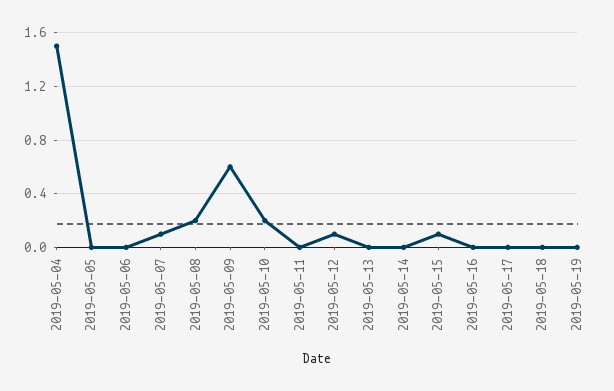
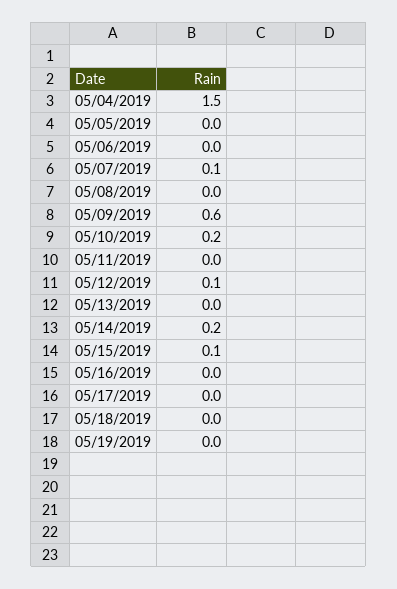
2019-05-08: 0.2 -> 0
2019-05-14: 0 -> 0.2

